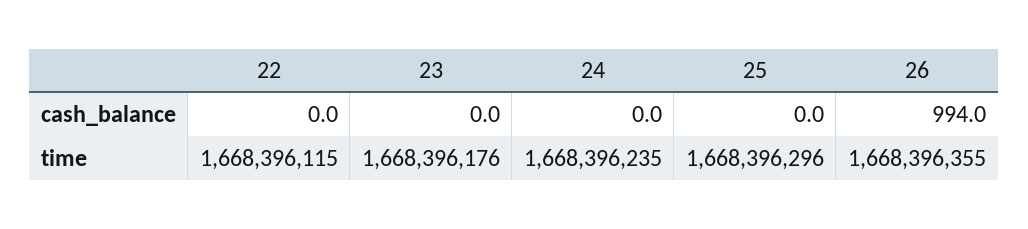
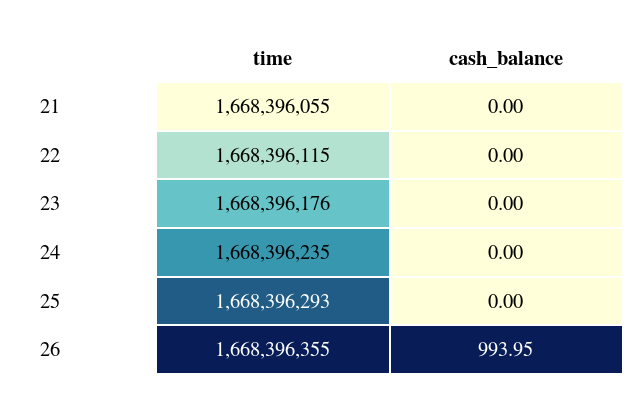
25, time: 1668396296 -> 1668396293
21, time: none -> 1668396055
21, cash_balance: none -> 0

